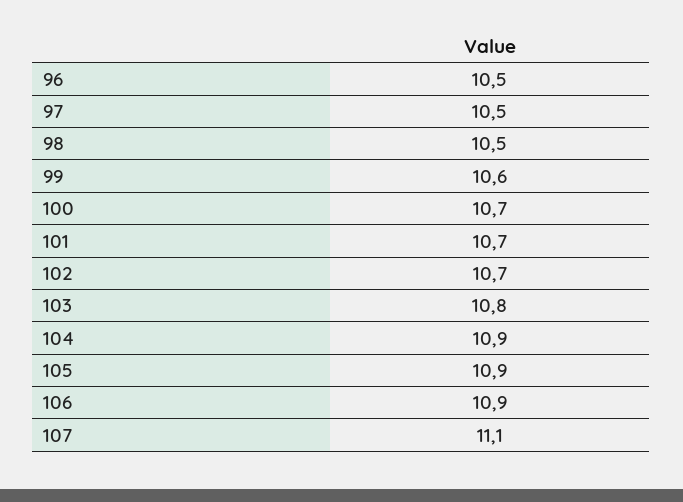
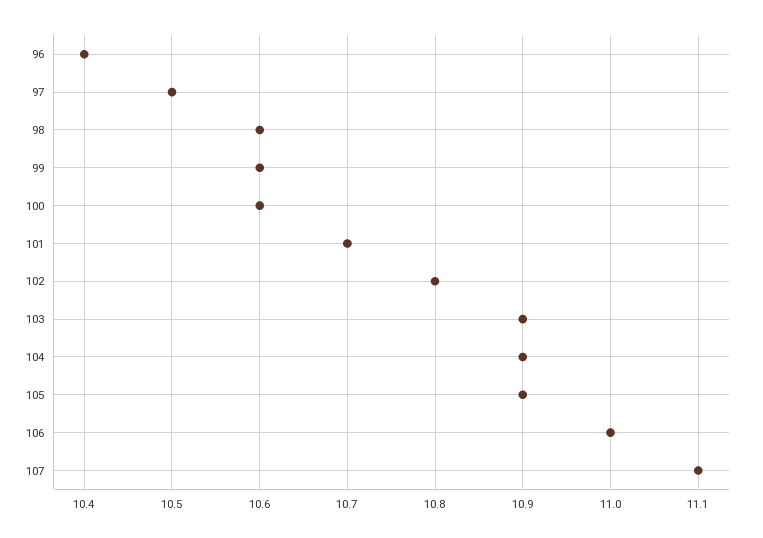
96: 10.5 -> 10.4
98: 10.5 -> 10.6
100: 10.7 -> 10.6
102: 10.7 -> 10.8
103: 10.8 -> 10.9
106: 10.9 -> 11

